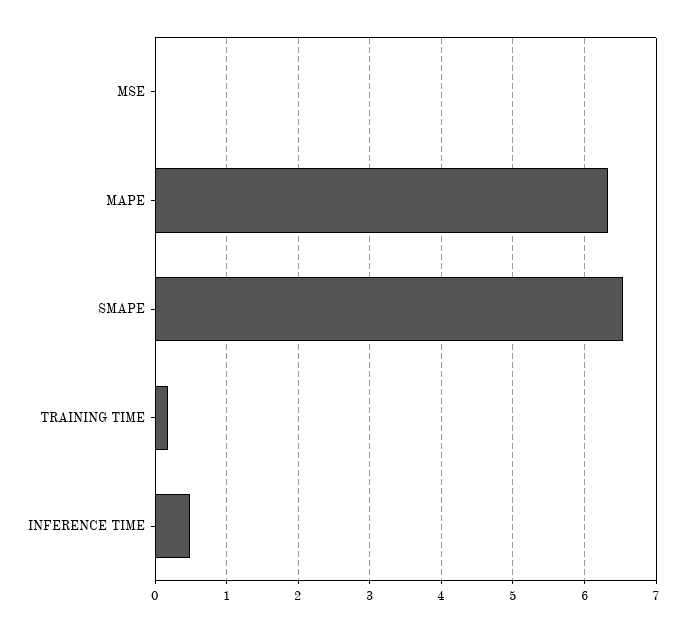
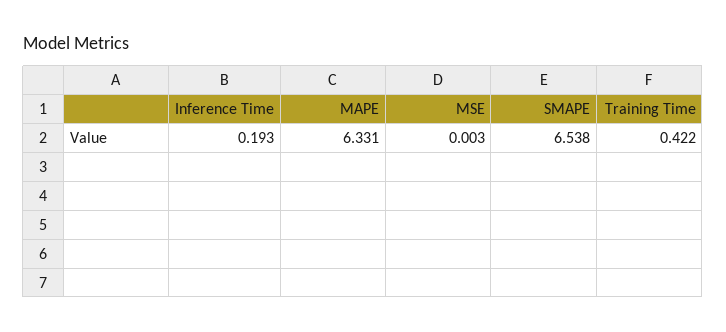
TRAINING TIME: 0.2 -> 0.422
INFERENCE TIME: 0.5 -> 0.193

